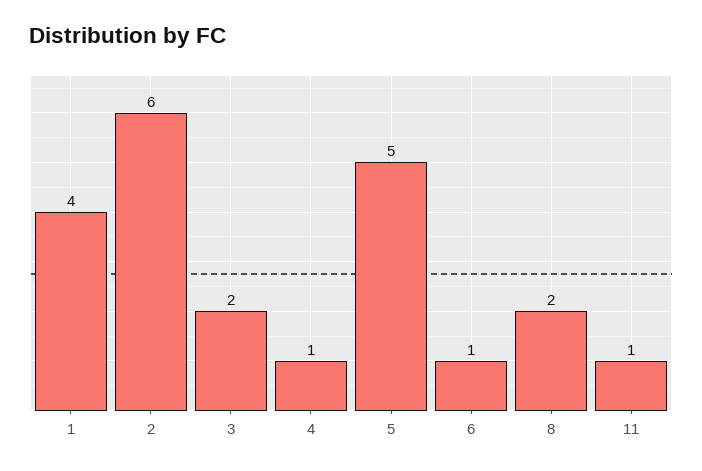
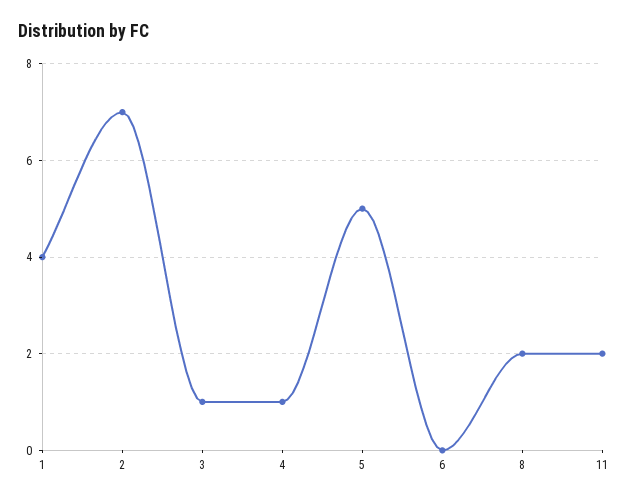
2: 6 -> 7
3: 2 -> 1
6: 1 -> 0
11: 1 -> 2

